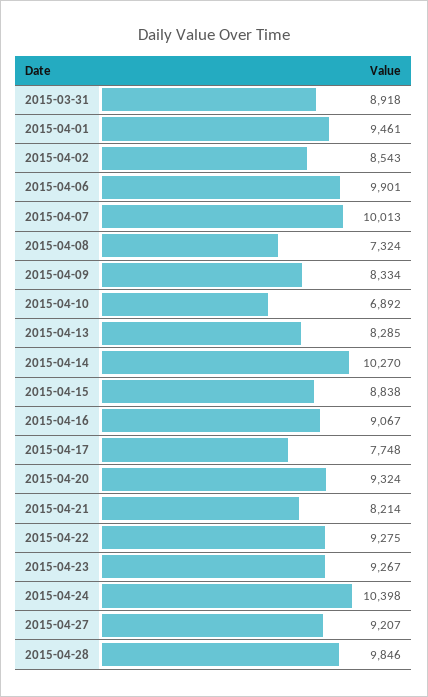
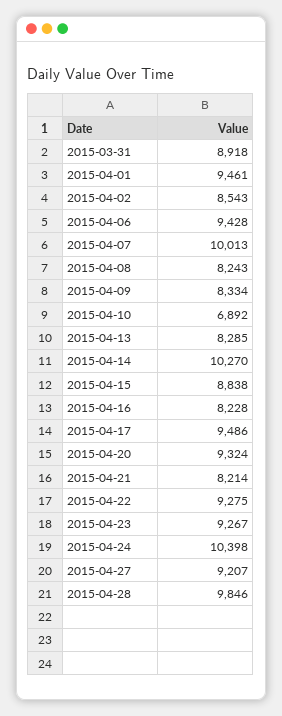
2015-04-06: 9901 -> 9428
2015-04-08: 7324 -> 8243
2015-04-16: 9067 -> 8228
2015-04-17: 7748 -> 9486

